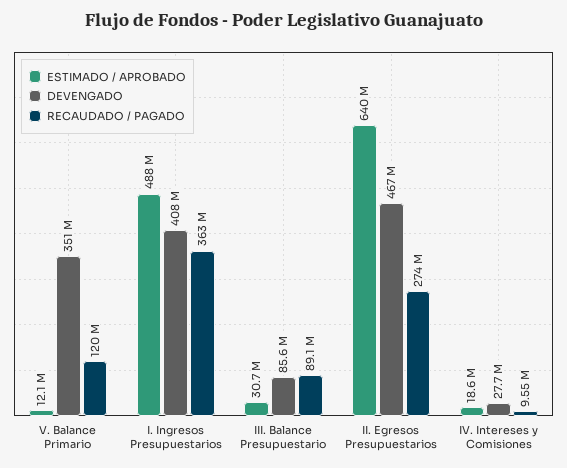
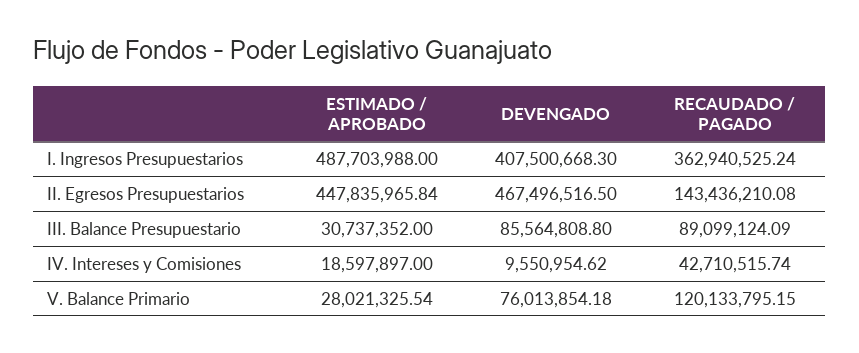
ESTIMADO / APROBADO, V. Balance Primario: 12100000 -> 28021325.54
DEVENGADO, V. Balance Primario: 351000000 -> 76013854.18
ESTIMADO / APROBADO, II. Egresos Presupuestarios: 640000000 -> 447835965.84
RECAUDADO / PAGADO, II. Egresos Presupuestarios: 274000000 -> 143436210.08
DEVENGADO, IV. Intereses y Comisiones: 27700000 -> 9550954.62
RECAUDADO / PAGADO, IV. Intereses y Comisiones: 9550000 -> 42710515.74

